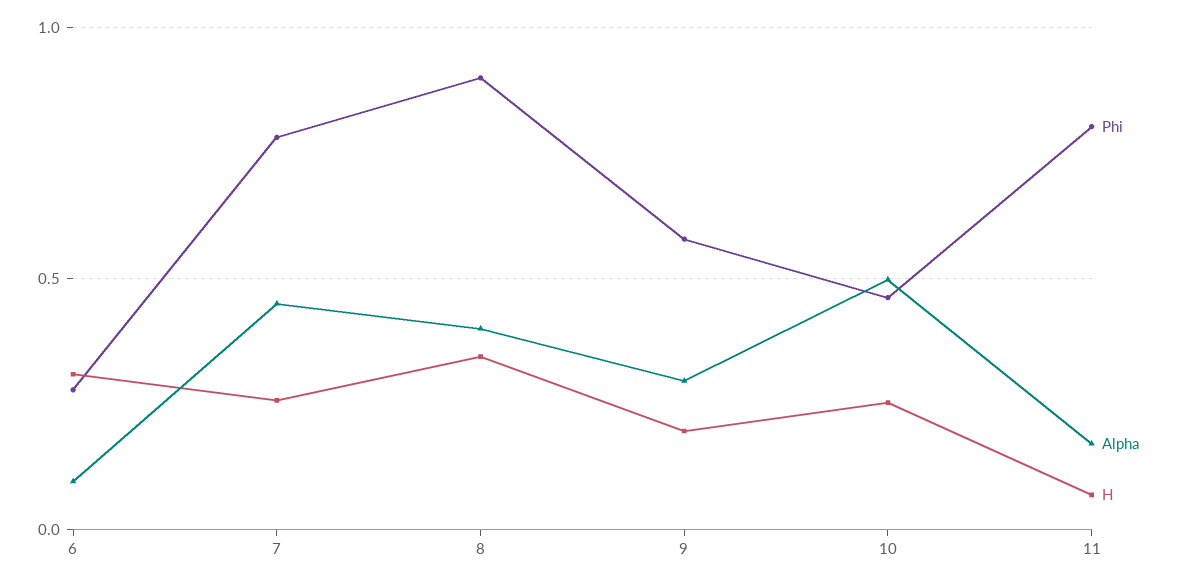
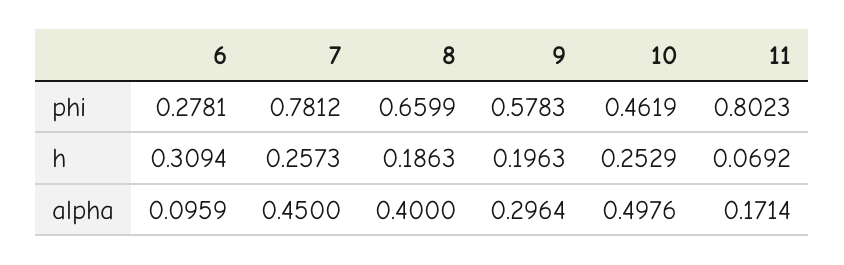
Phi, 8: 0.9 -> 0.6599
H, 8: 0.35 -> 0.1863

